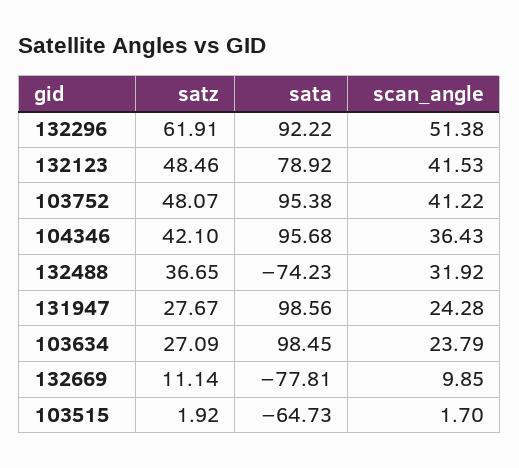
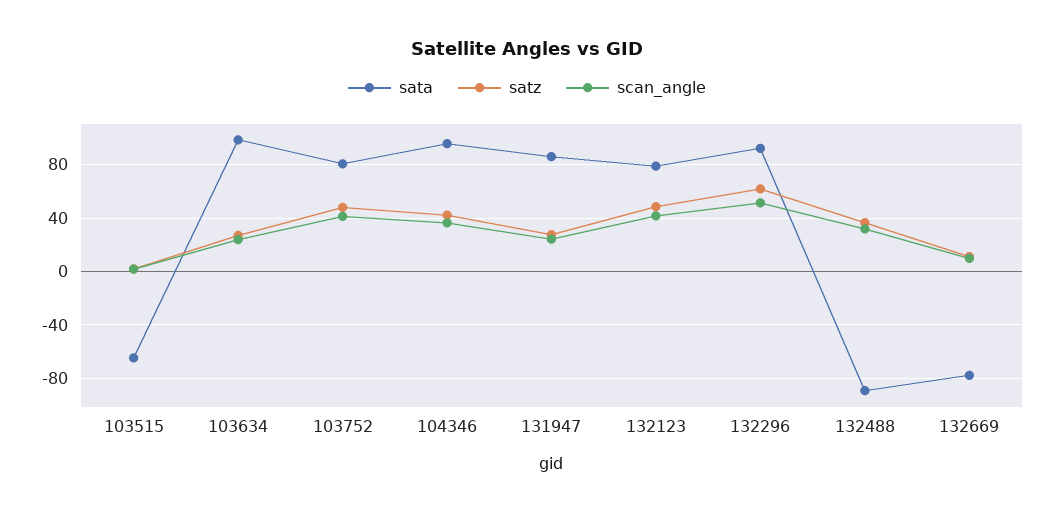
sata, 103752: 95.38 -> 80
sata, 132488: -74.23 -> -90
sata, 131947: 98.56 -> 85

